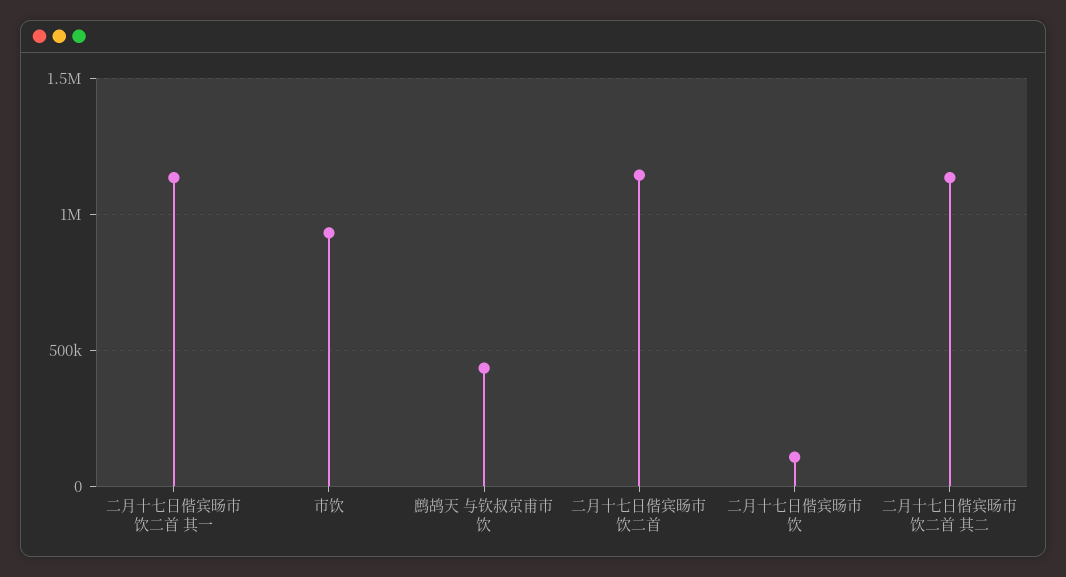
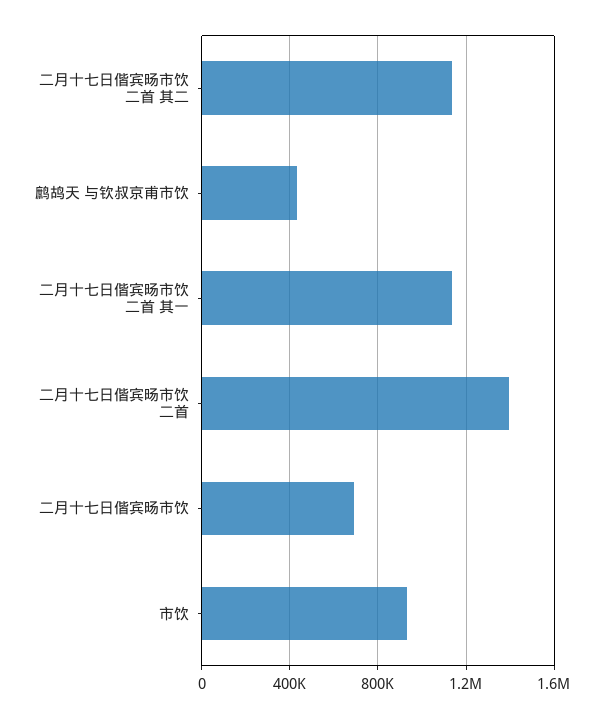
二月十七日偕宾旸市饮二首: 1150000 -> 1400000
二月十七日偕宾旸市饮: 100000 -> 700000

